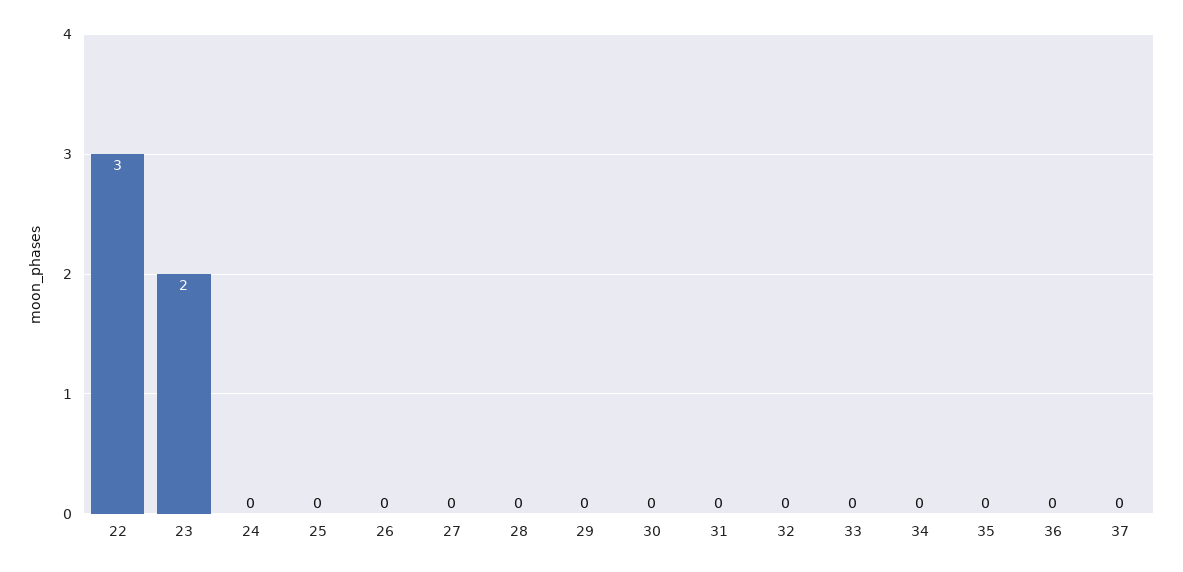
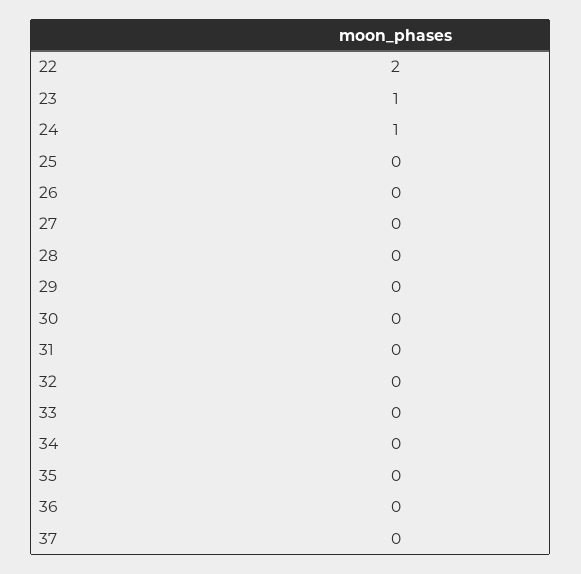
22: 3 -> 2
23: 2 -> 1
24: 0 -> 1

